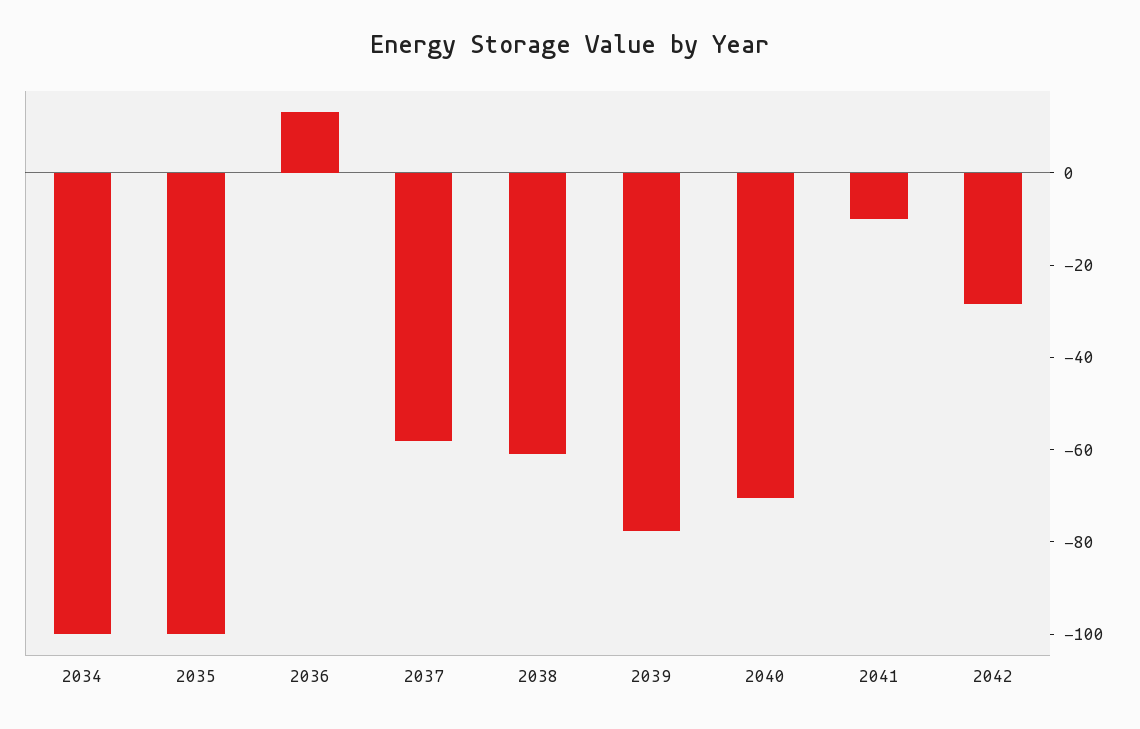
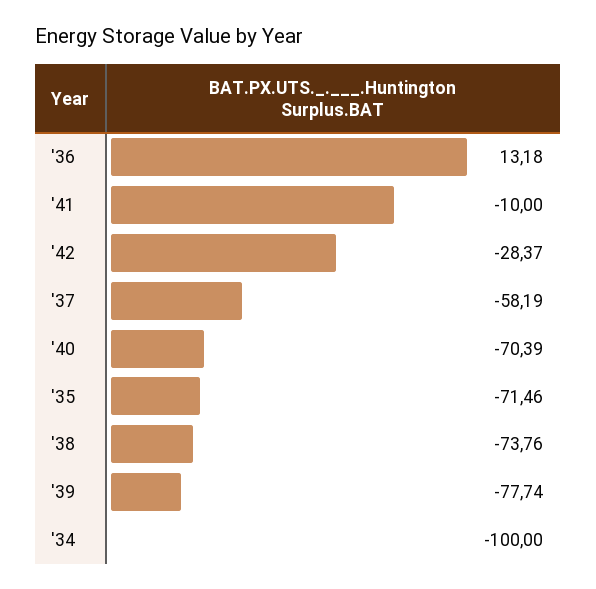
2035: -100 -> -71.46
2038: -60 -> -73.76

